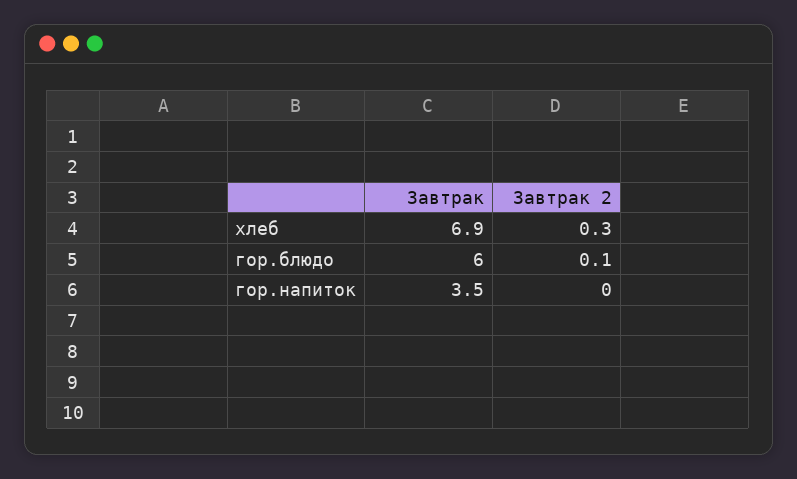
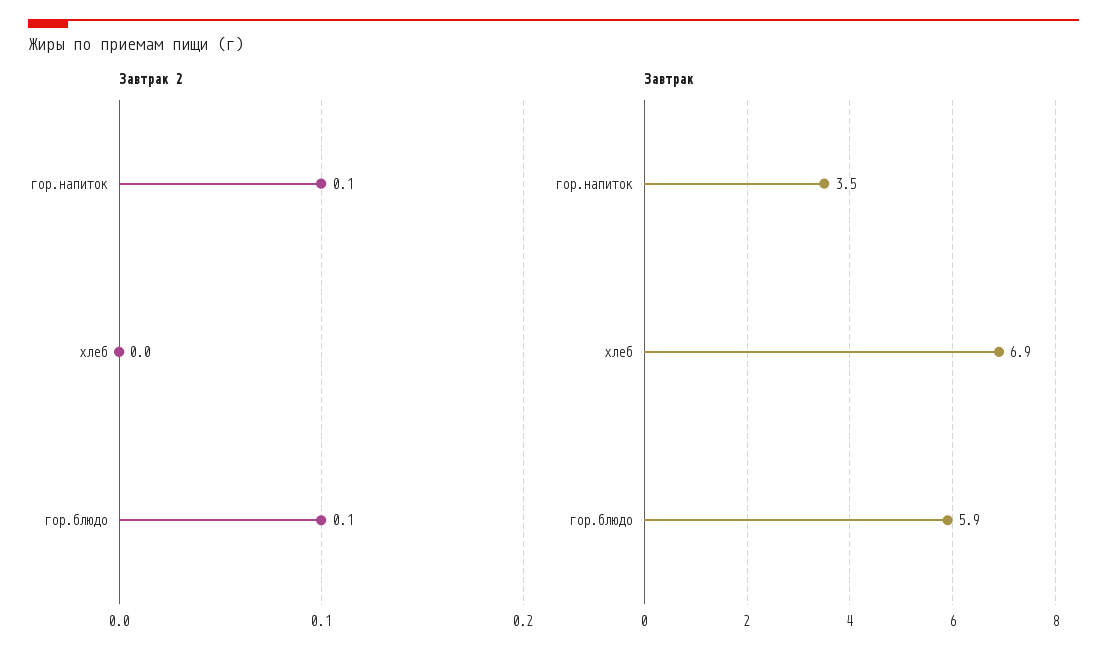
Завтрак 2, хлеб: 0.3 -> 0
Завтрак, гор.блюдо: 6 -> 5.9
Завтрак 2, гор.напиток: 0 -> 0.1

